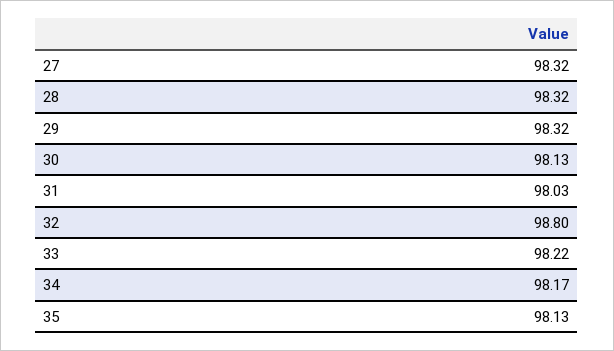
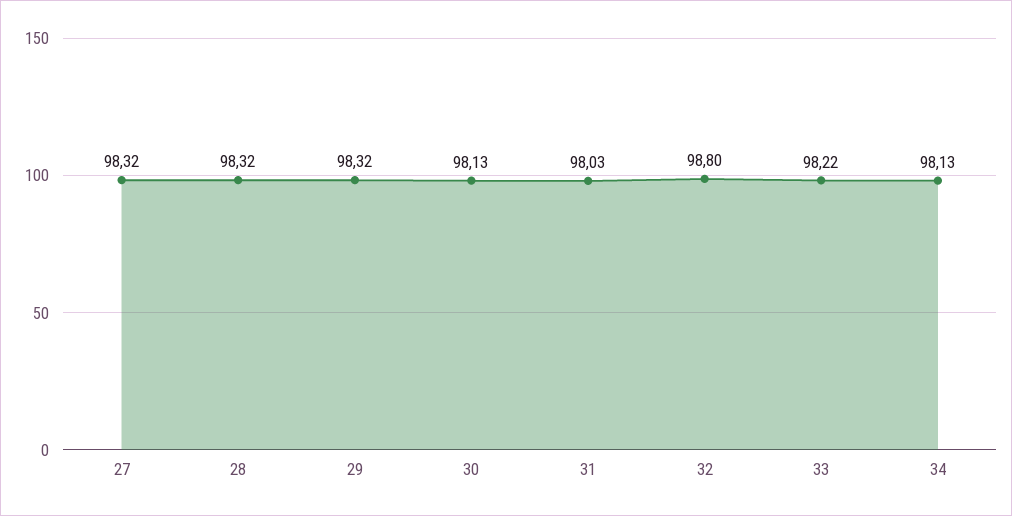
34: 98.17 -> 98.13
35: 98.13 -> none

